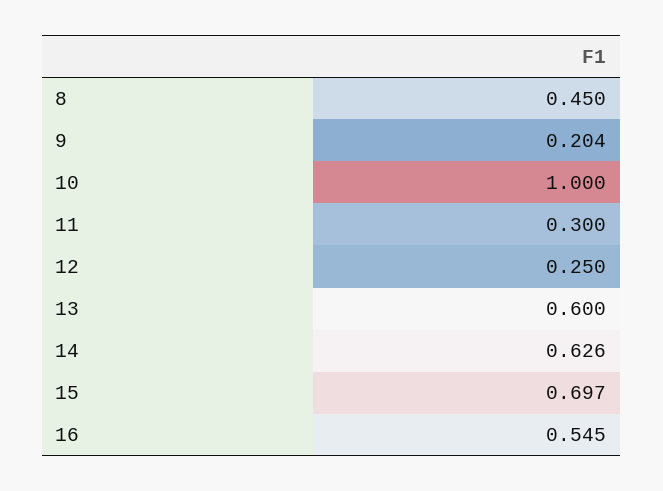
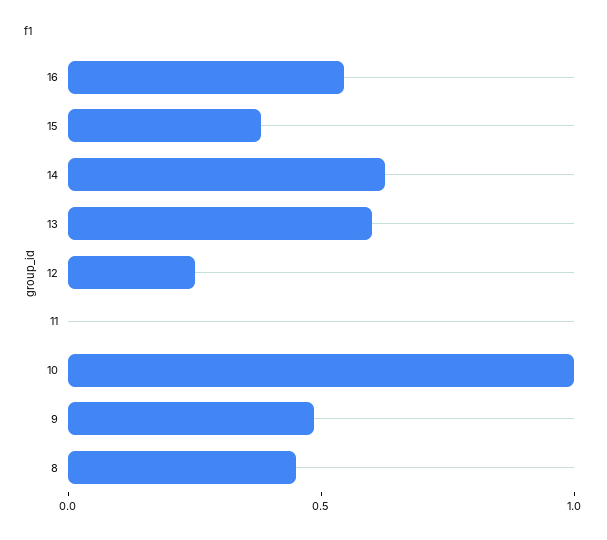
9: 0.204 -> 0.5
11: 0.3 -> 0
15: 0.697 -> 0.4

